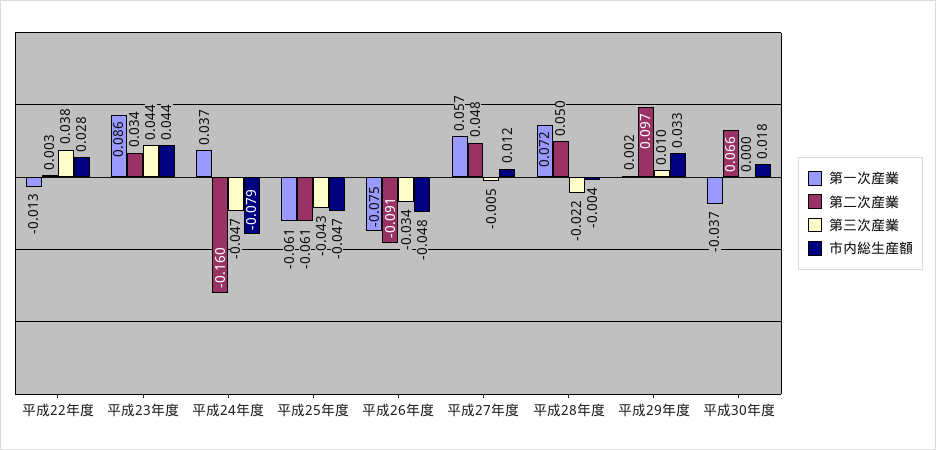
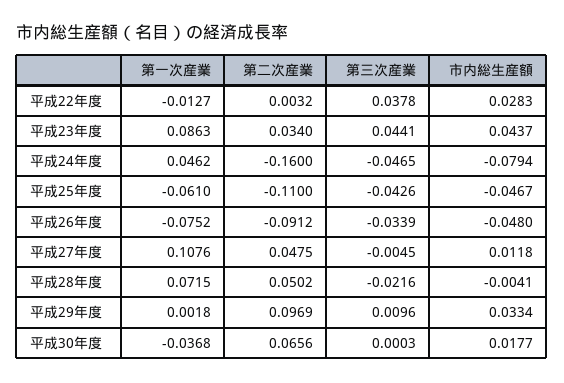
第一次産業, 平成24年度: 0.037 -> 0.0462
第二次産業, 平成25年度: -0.061 -> -0.11
第一次産業, 平成27年度: 0.057 -> 0.1076

